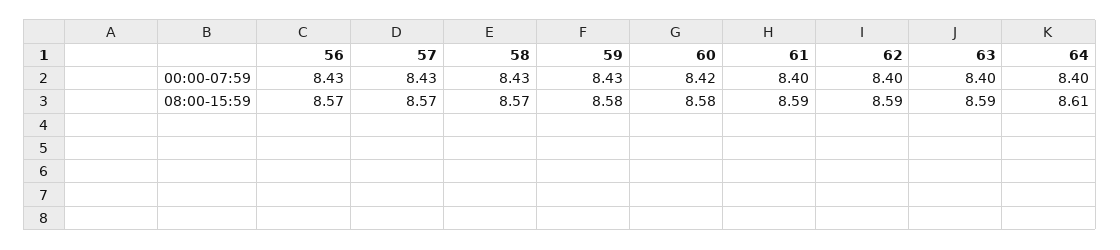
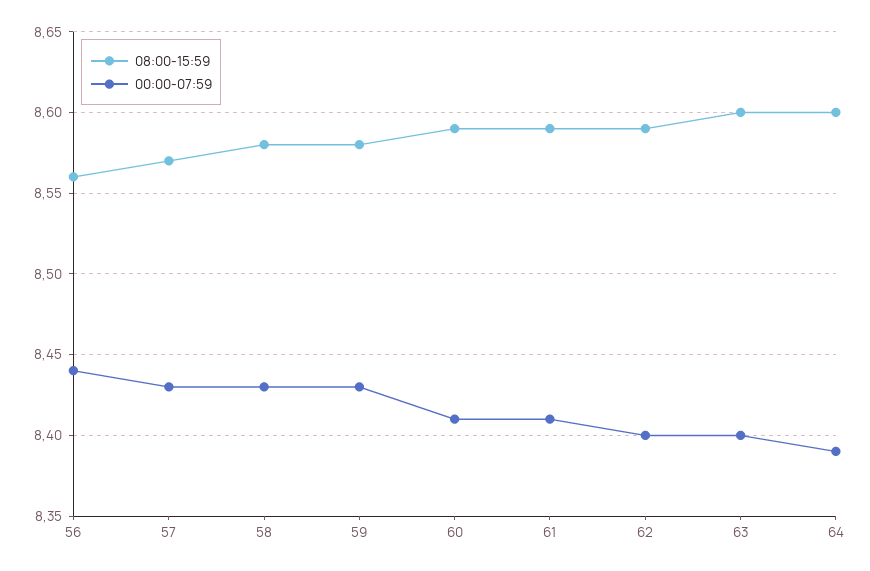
00:00-07:59, 56: 8.43 -> 8.44
00:00-07:59, 60: 8.42 -> 8.41
00:00-07:59, 61: 8.4 -> 8.41
00:00-07:59, 64: 8.4 -> 8.39
08:00-15:59, 56: 8.57 -> 8.56
08:00-15:59, 58: 8.57 -> 8.58
08:00-15:59, 60: 8.58 -> 8.59
08:00-15:59, 63: 8.59 -> 8.6
08:00-15:59, 64: 8.61 -> 8.6

